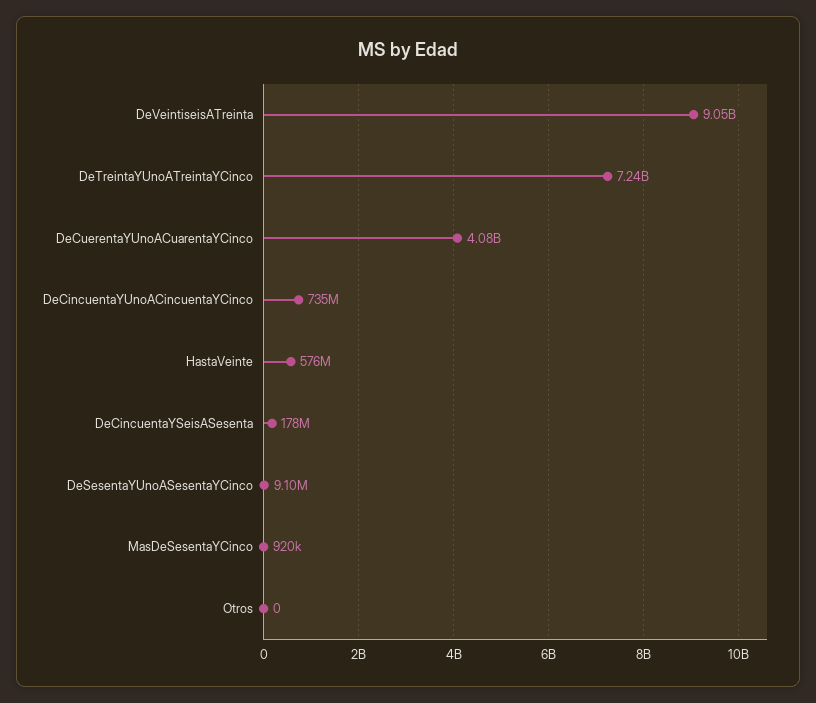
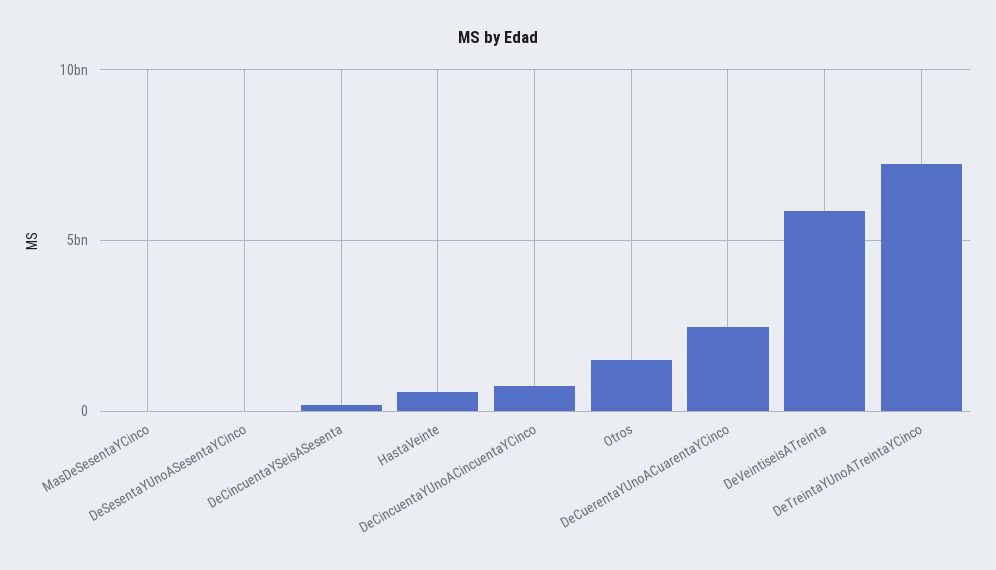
DeVeintiseisATreinta: 9050000000 -> 6000000000
DeCuerentaYUnoACuarentaYCinco: 4080000000 -> 2500000000
Otros: 0 -> 1500000000

